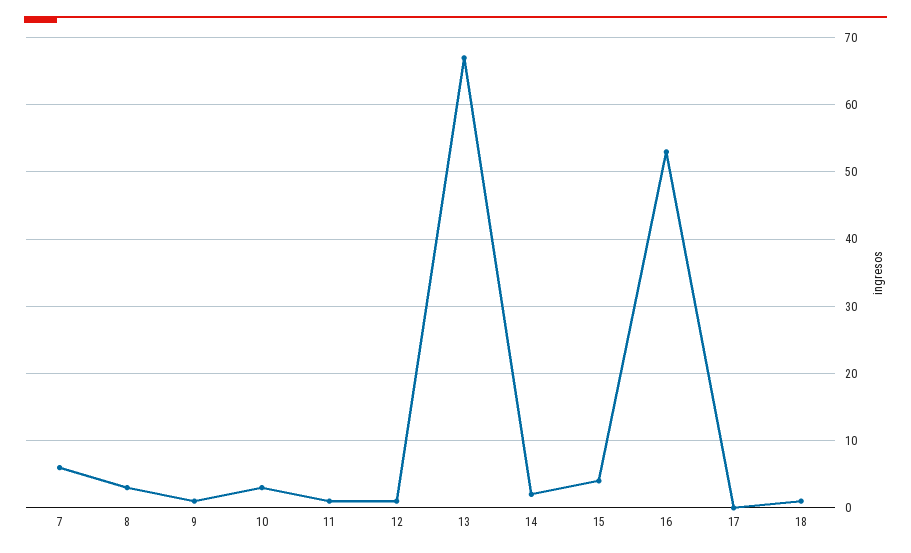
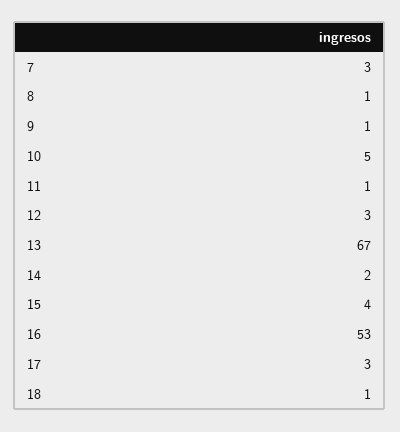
7: 6 -> 3
8: 3 -> 1
10: 3 -> 5
12: 1 -> 3
17: 0 -> 3

